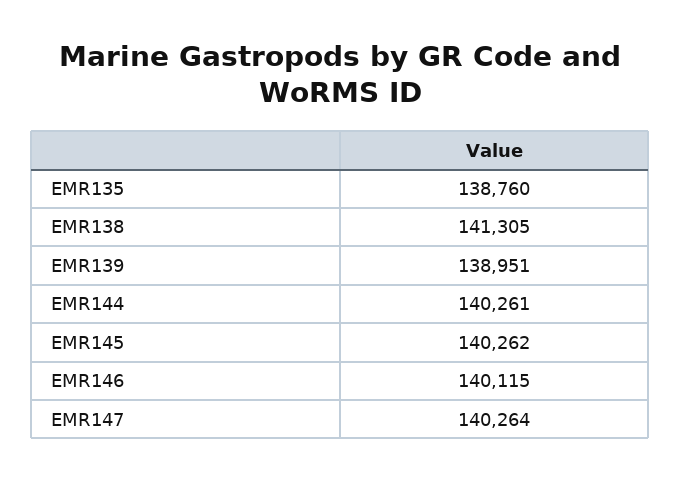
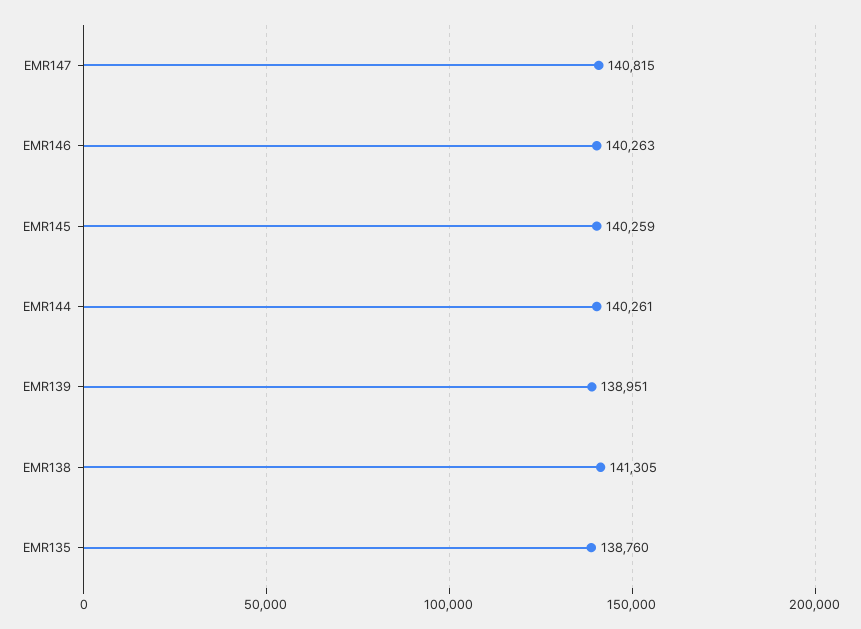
EMR145: 140262 -> 140259
EMR146: 140115 -> 140263
EMR147: 140264 -> 140815

